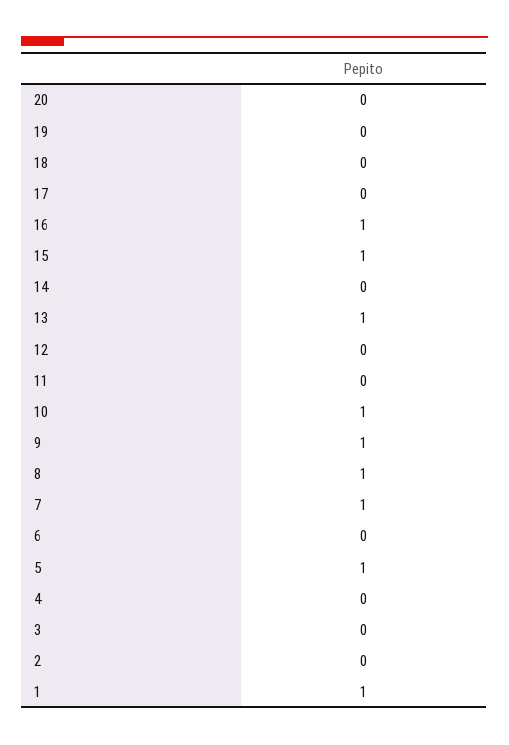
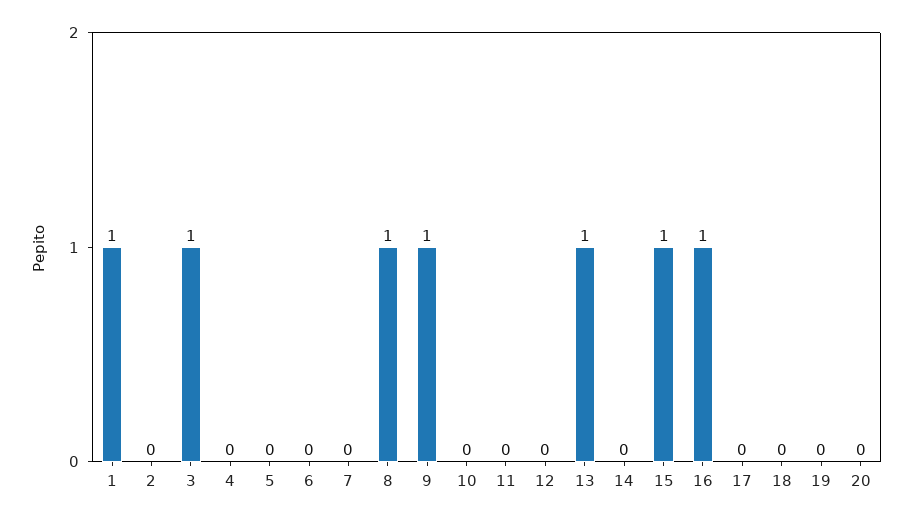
10: 1 -> 0
7: 1 -> 0
5: 1 -> 0
3: 0 -> 1

